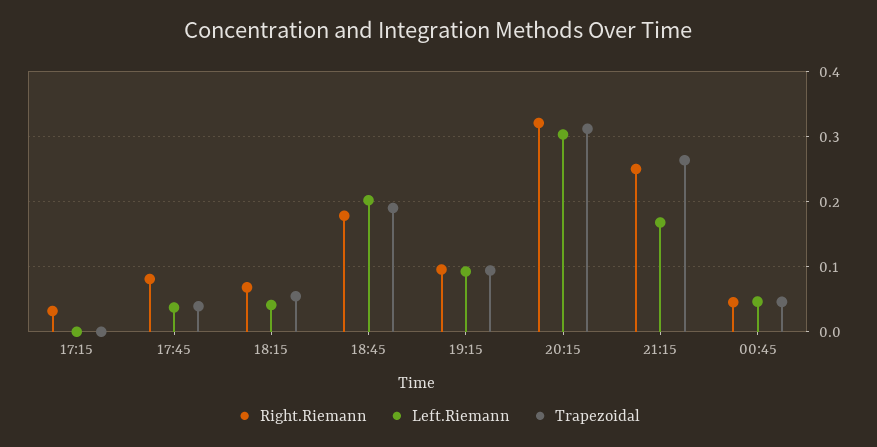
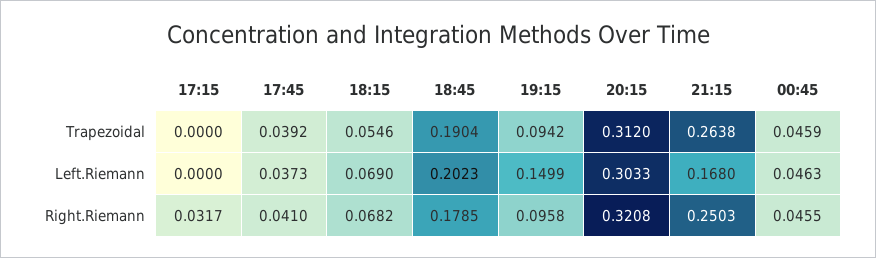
Right.Riemann, 17:45: 0.08 -> 0.041
Left.Riemann, 18:15: 0.04 -> 0.069
Left.Riemann, 19:15: 0.09 -> 0.1499

